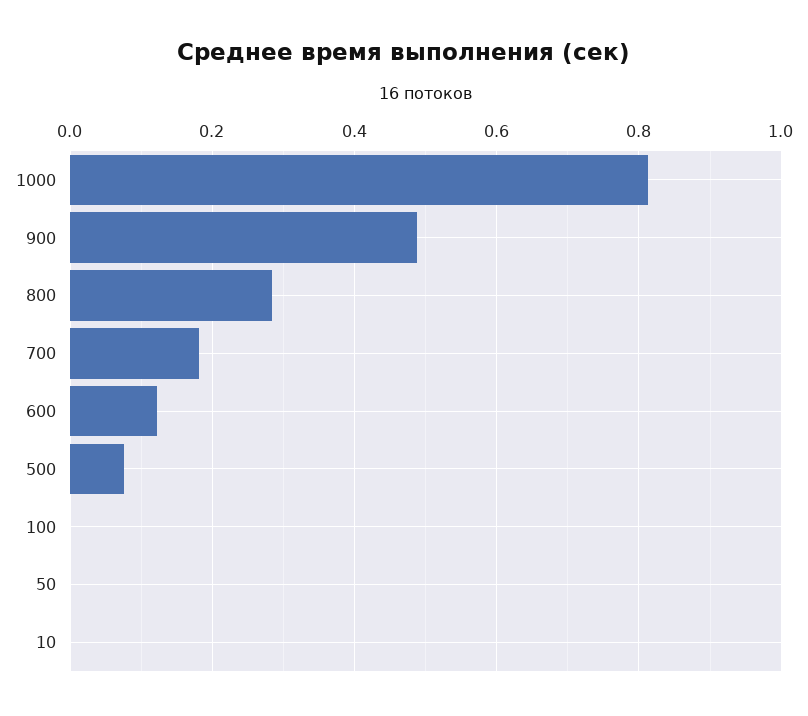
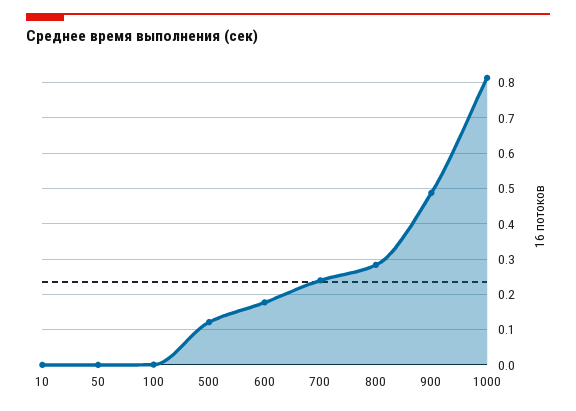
700: 0.18 -> 0.24
600: 0.12 -> 0.18
500: 0.08 -> 0.12

